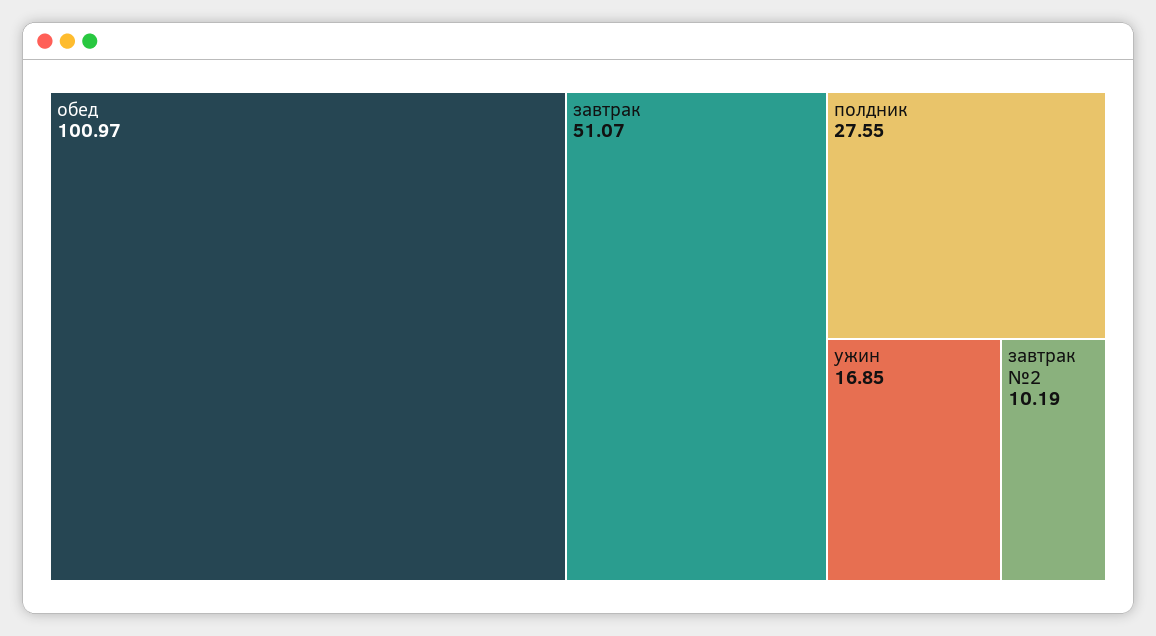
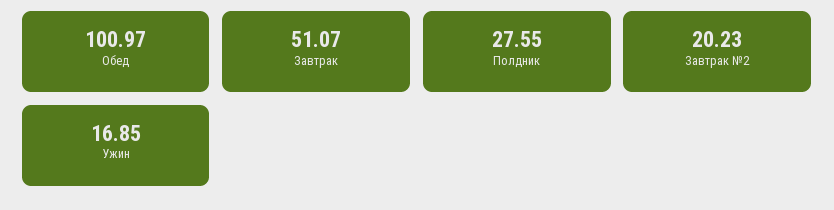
завтрак №2: 10.19 -> 20.23

